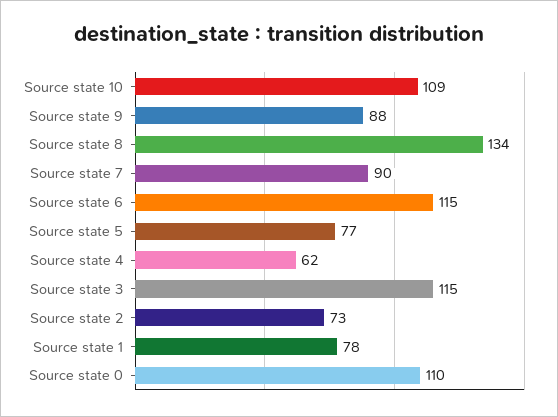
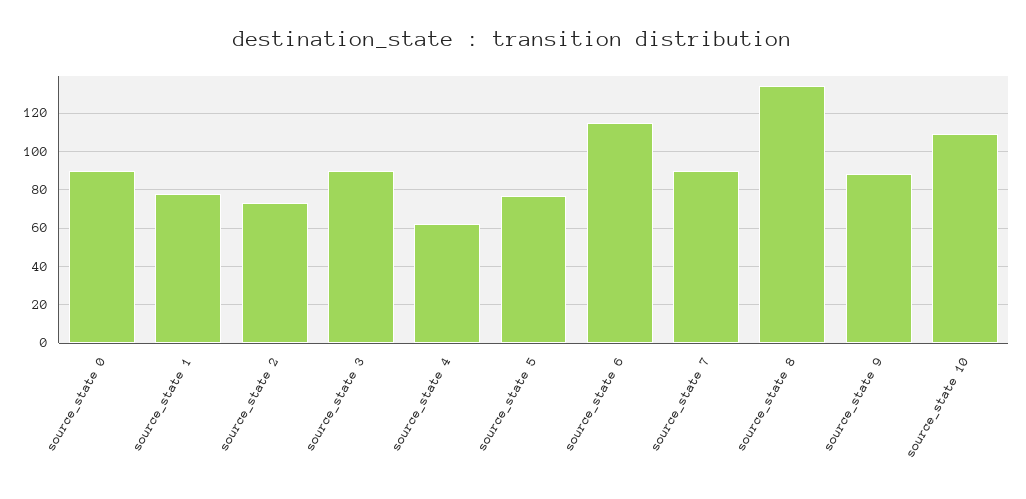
Source state 3: 115 -> 90
Source state 0: 110 -> 90

